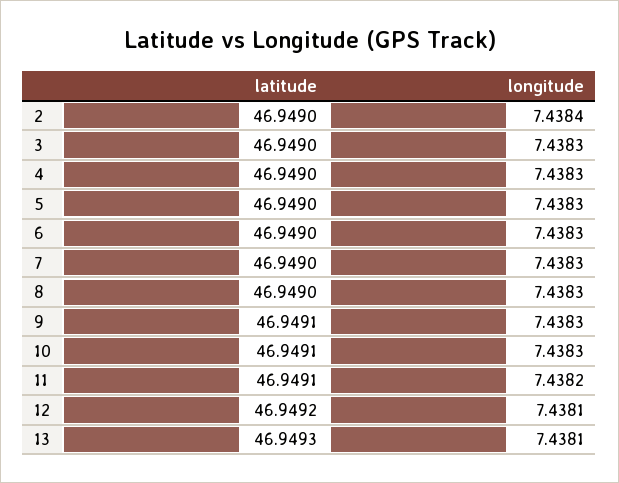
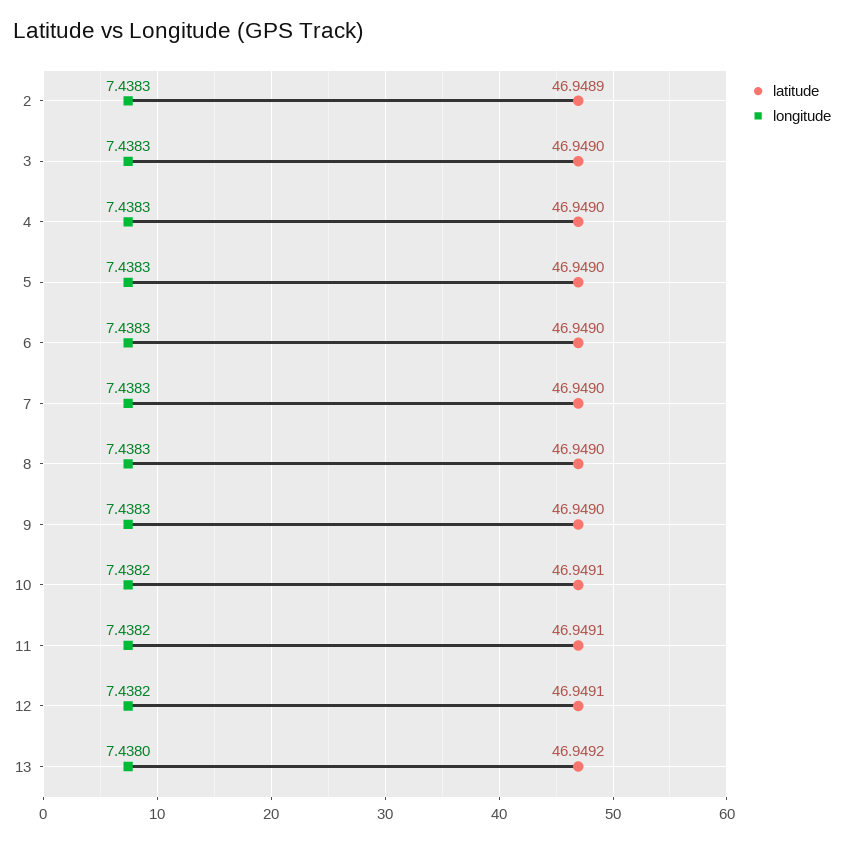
latitude, 2: 46.949 -> 46.9489
longitude, 2: 7.4384 -> 7.4383
latitude, 9: 46.9491 -> 46.949
longitude, 10: 7.4383 -> 7.4382
latitude, 12: 46.9492 -> 46.9491
longitude, 12: 7.4381 -> 7.4382
latitude, 13: 46.9493 -> 46.9492
longitude, 13: 7.4381 -> 7.438

